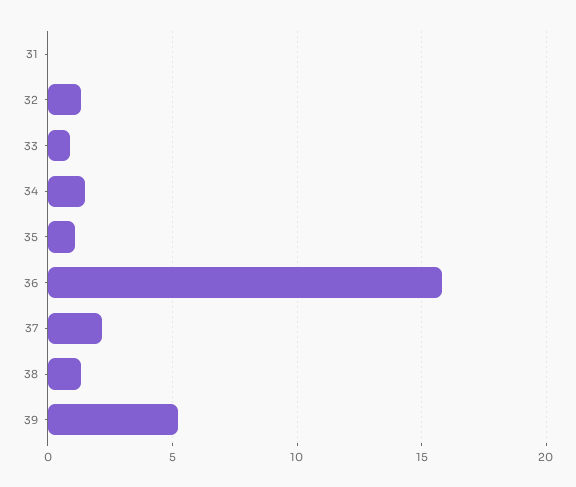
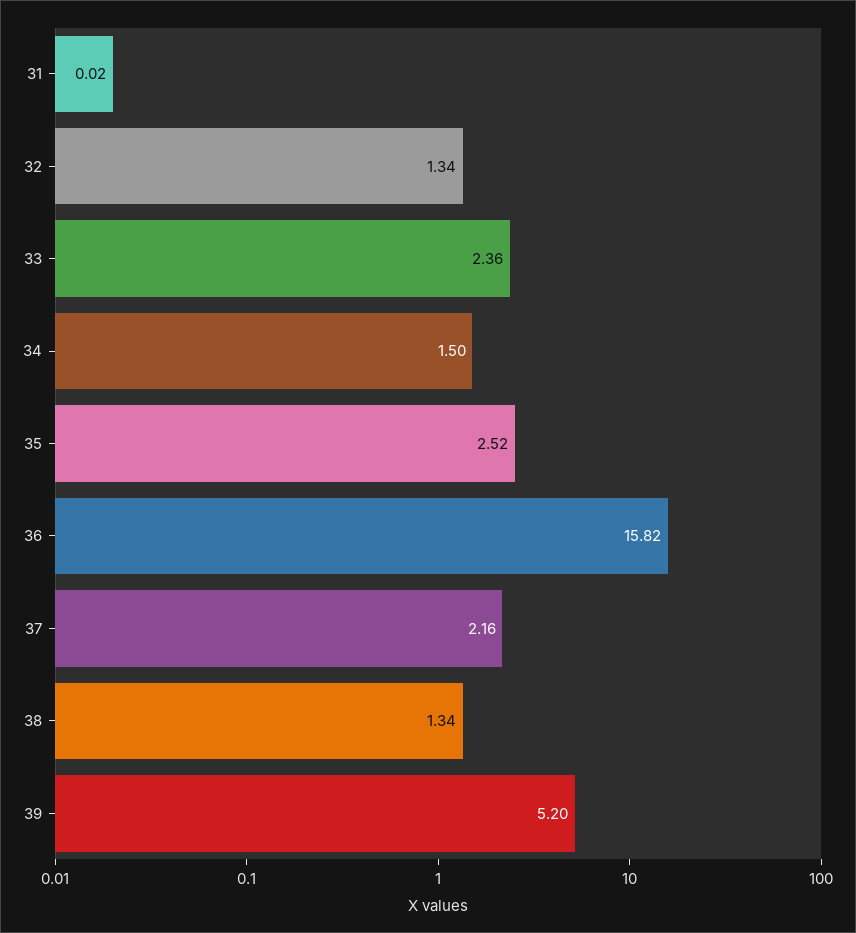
33: 1 -> 2.36
35: 1 -> 2.52

